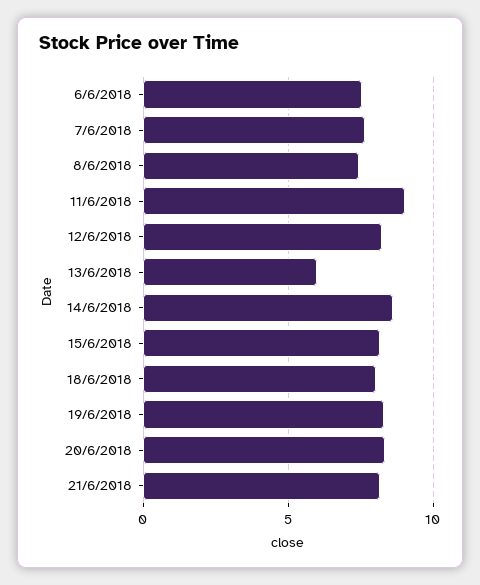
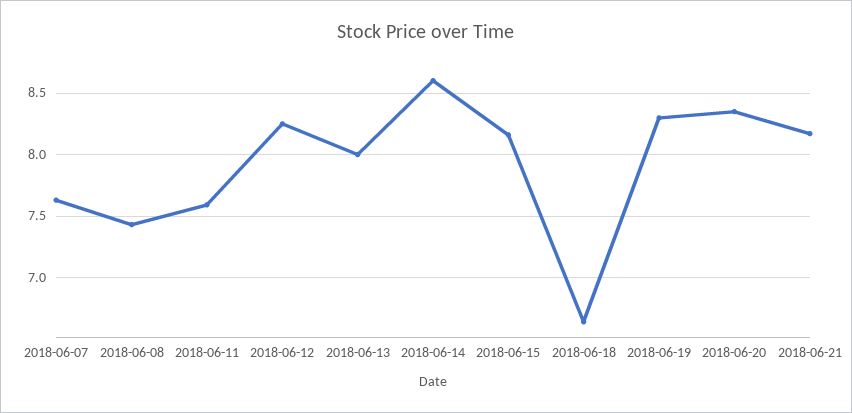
6/6/2018: 7.5 -> none
11/6/2018: 9 -> 7.6
13/6/2018: 6 -> 8
18/6/2018: 8 -> 6.65

